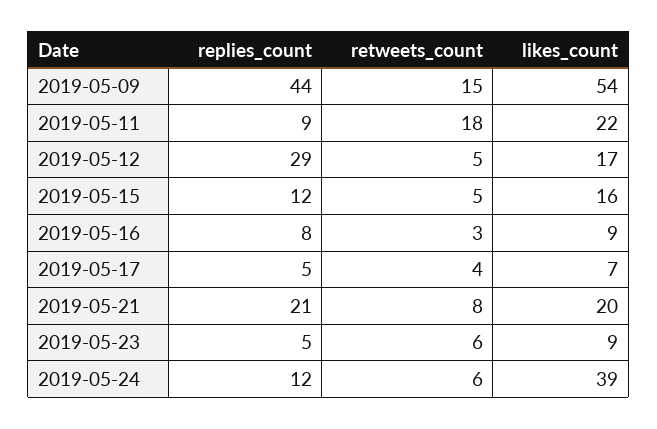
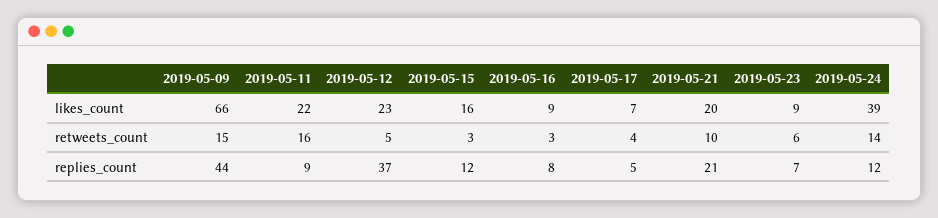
likes_count, 2019-05-09: 54 -> 66
retweets_count, 2019-05-11: 18 -> 16
replies_count, 2019-05-12: 29 -> 37
likes_count, 2019-05-12: 17 -> 23
retweets_count, 2019-05-15: 5 -> 3
retweets_count, 2019-05-21: 8 -> 10
replies_count, 2019-05-23: 5 -> 7
retweets_count, 2019-05-24: 6 -> 14

